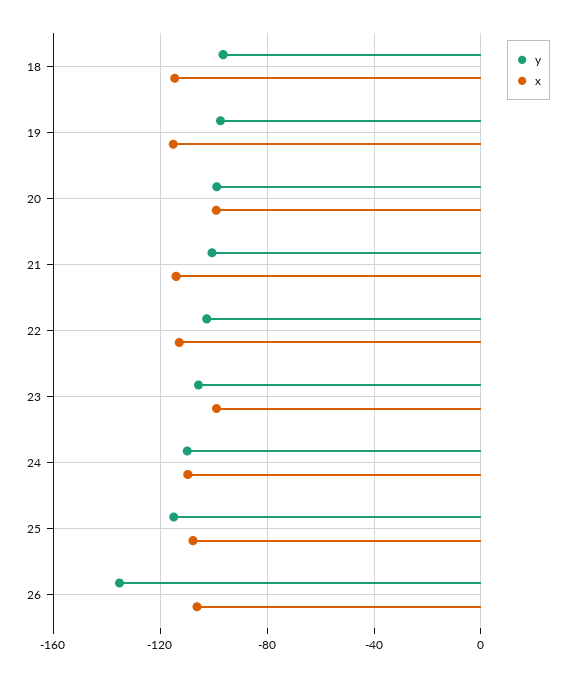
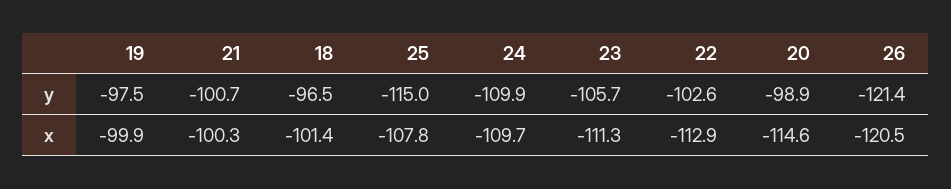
x, 18: -115 -> -101.4
x, 19: -115 -> -99.9
x, 20: -100 -> -114.6
x, 21: -115 -> -100.3
x, 23: -100 -> -111.3
y, 26: -135 -> -121.4
x, 26: -105 -> -120.5

